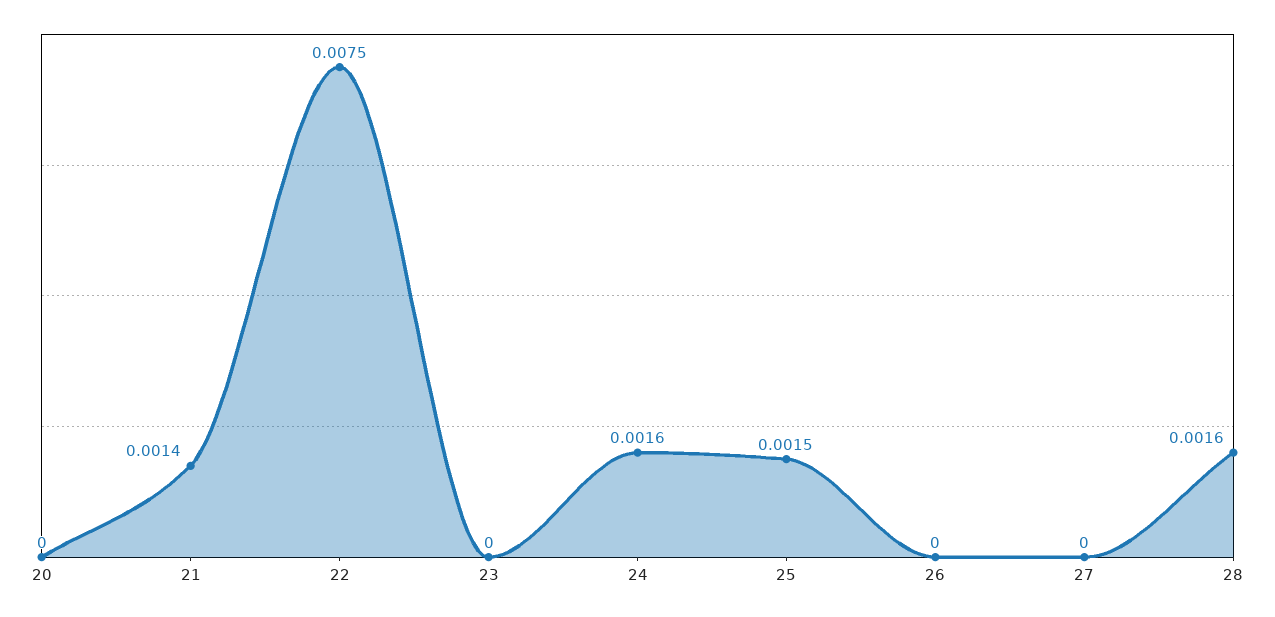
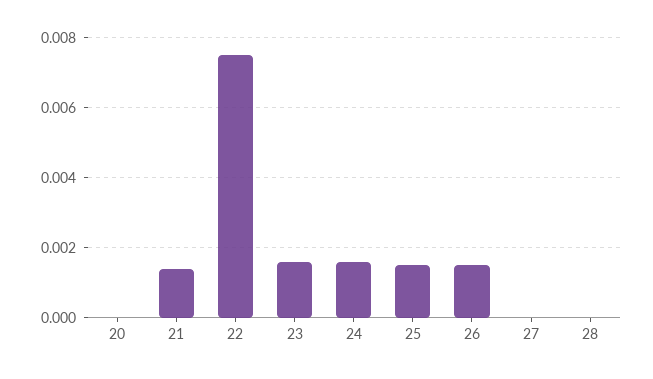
23: 0 -> 0.0015
26: 0 -> 0.0015
28: 0.0016 -> 0

